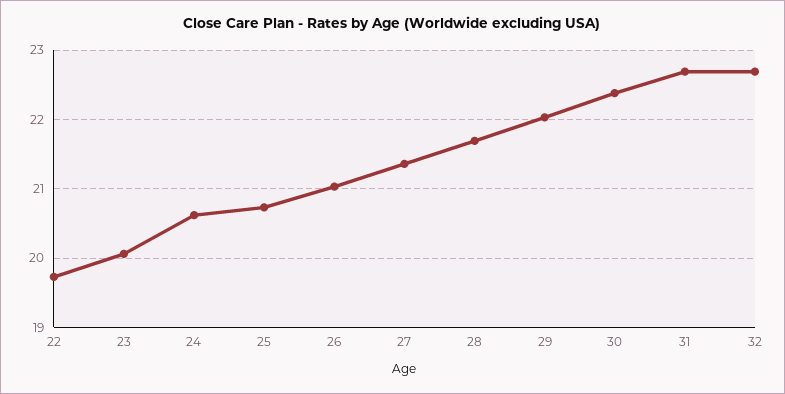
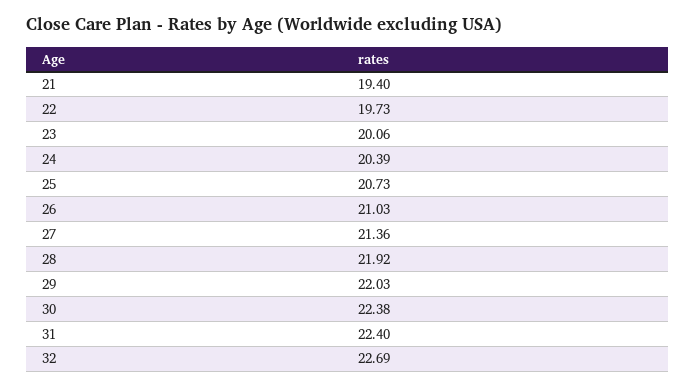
24: 20.6 -> 20.39
28: 21.7 -> 21.92
31: 22.7 -> 22.4
21: none -> 19.4

